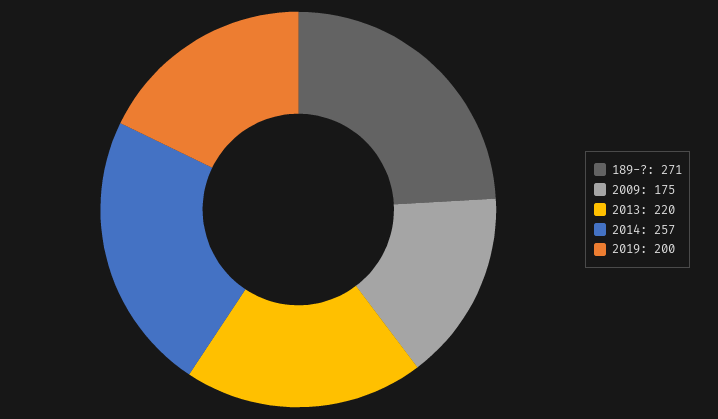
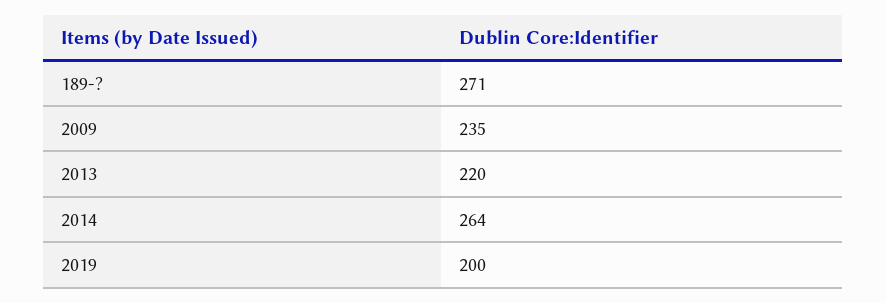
2009: 175 -> 235
2014: 257 -> 264

